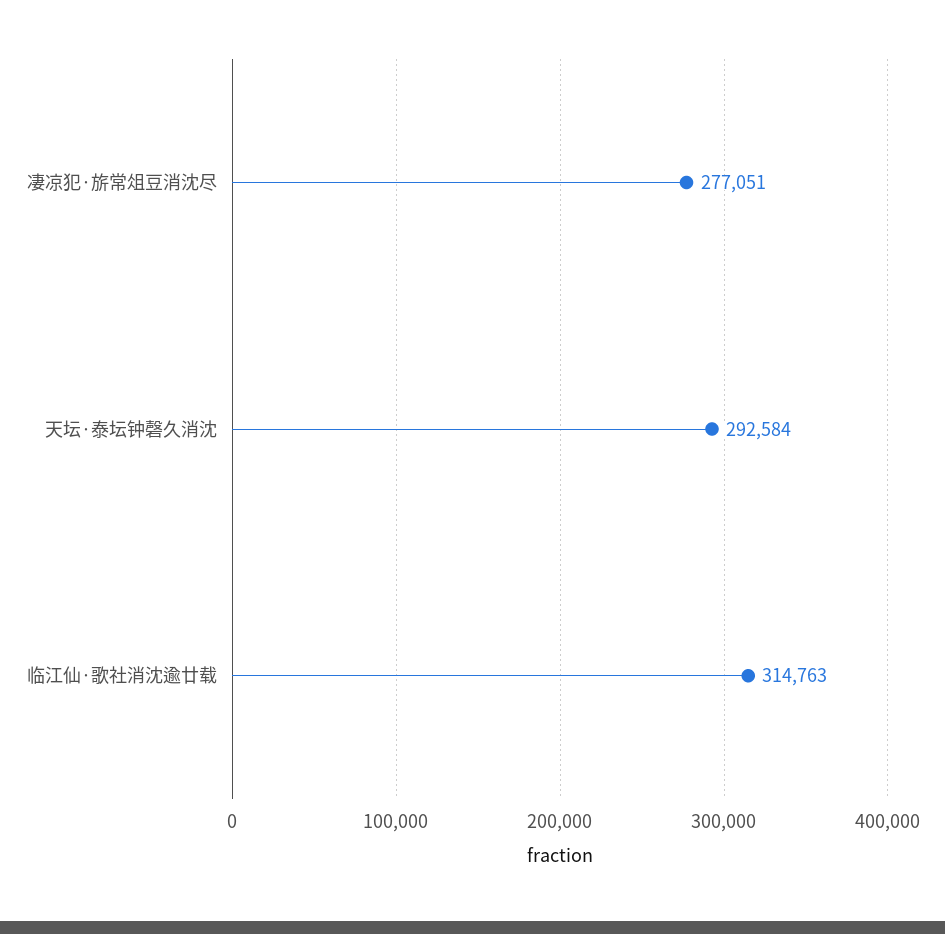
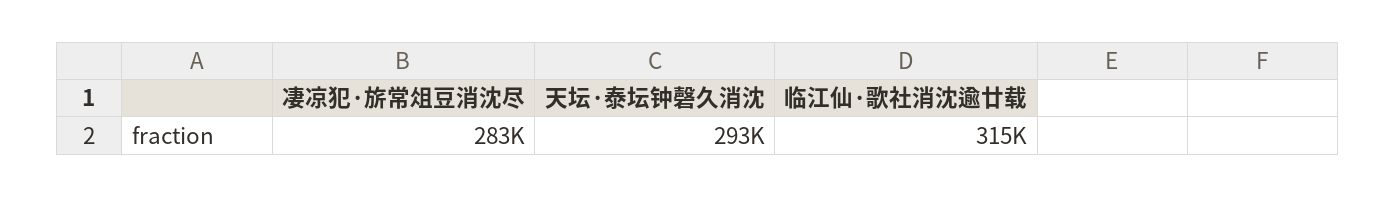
凄凉犯·旂常俎豆消沈尽: 277051 -> 283000

